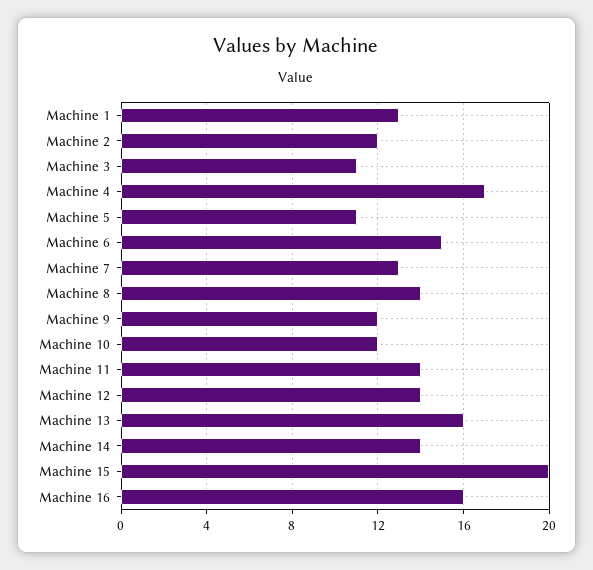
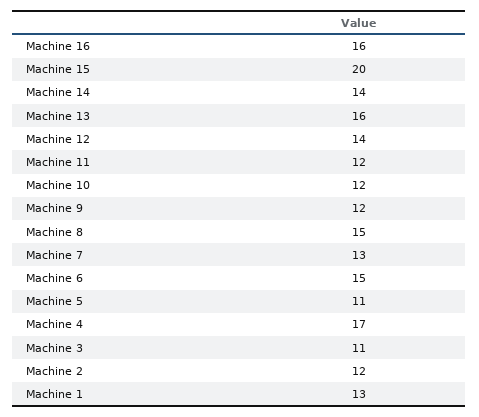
Machine 8: 14 -> 15
Machine 11: 14 -> 12

